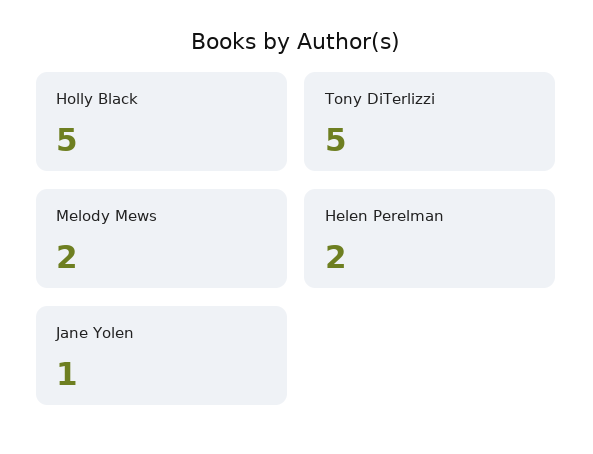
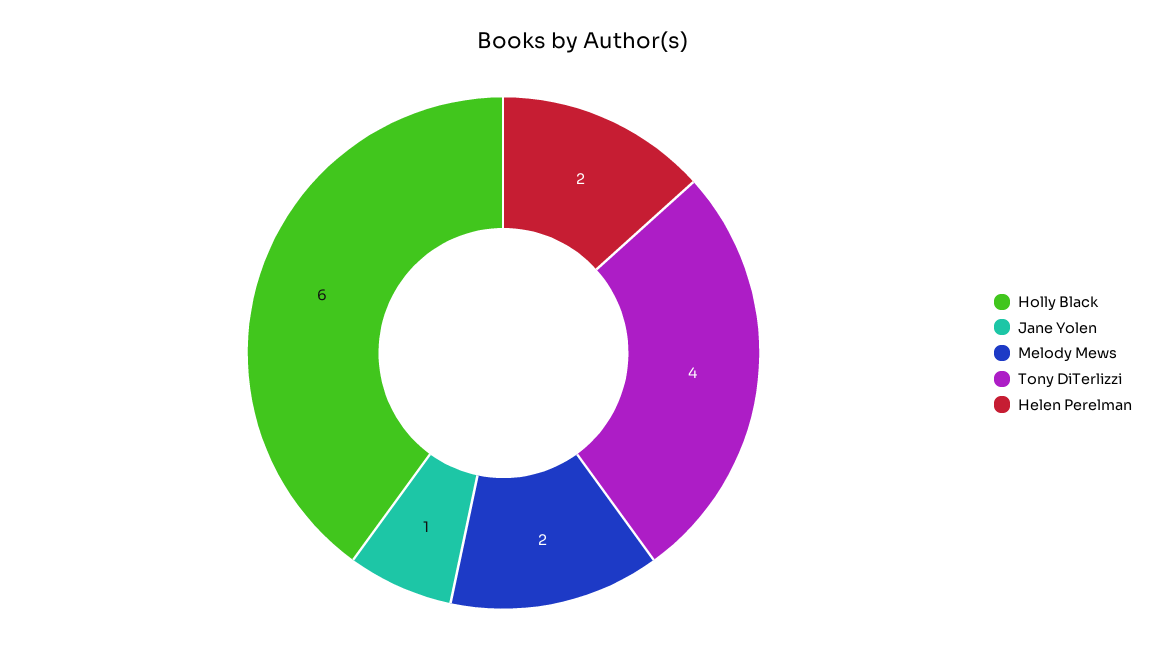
Holly Black: 5 -> 6
Tony DiTerlizzi: 5 -> 4

